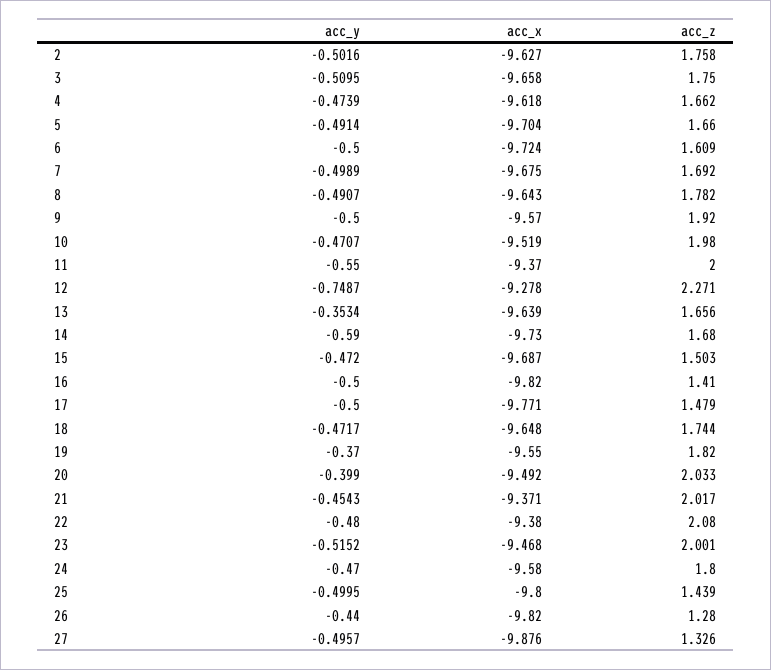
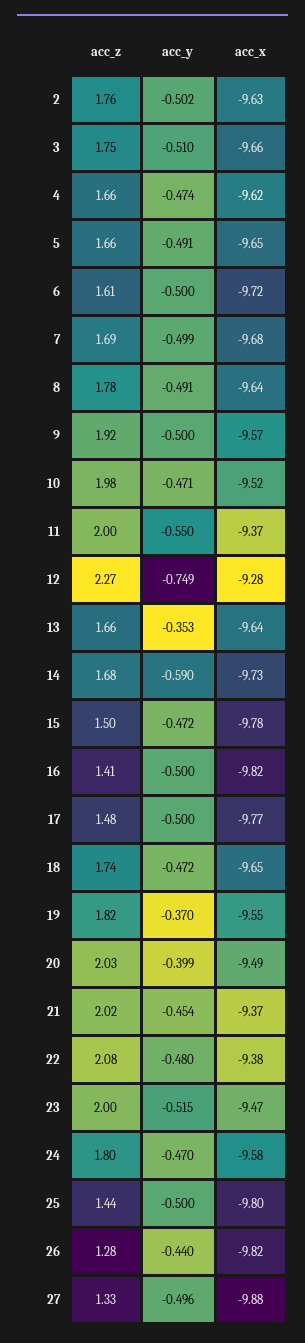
acc_x, 5: -9.704 -> -9.65
acc_x, 15: -9.687 -> -9.78

